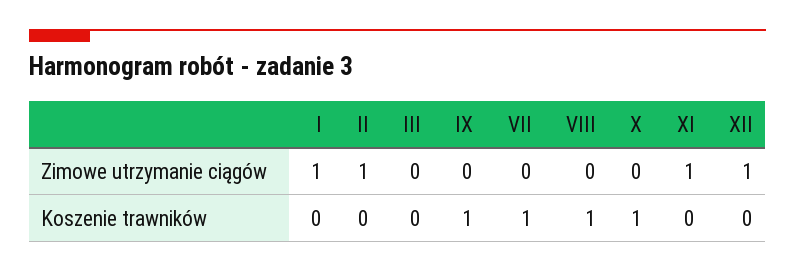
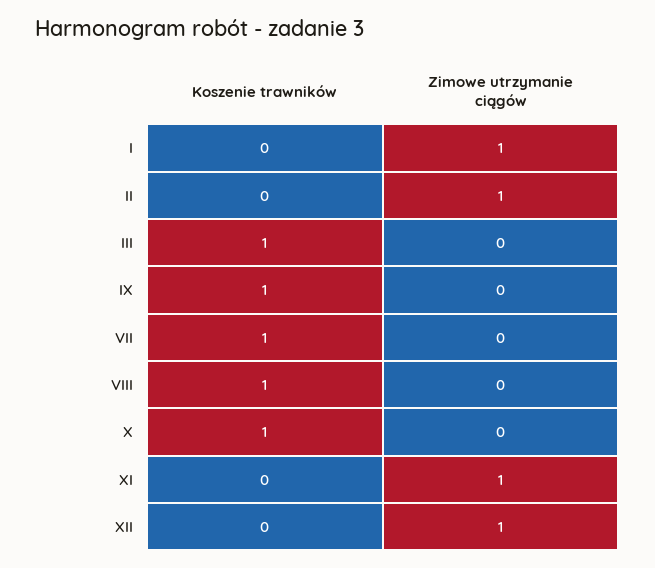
III, Koszenie trawników: 0 -> 1

